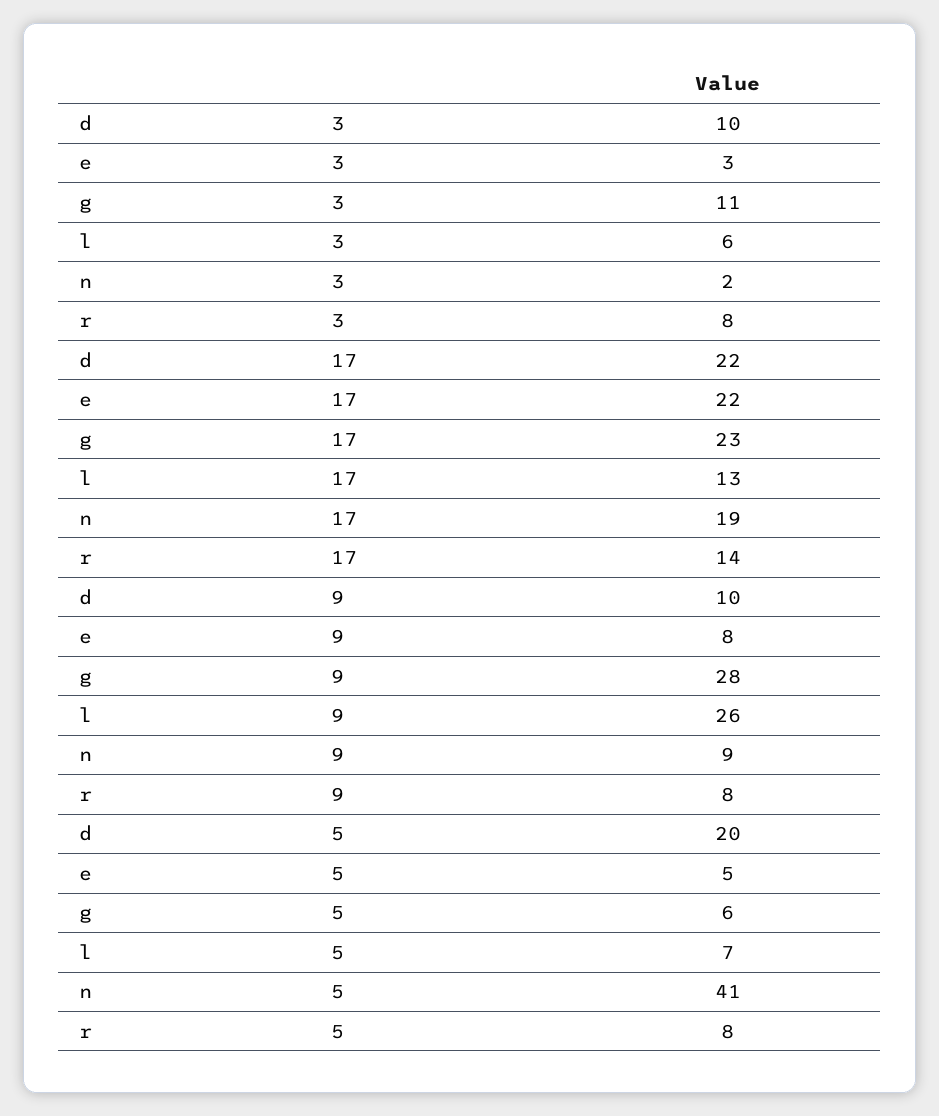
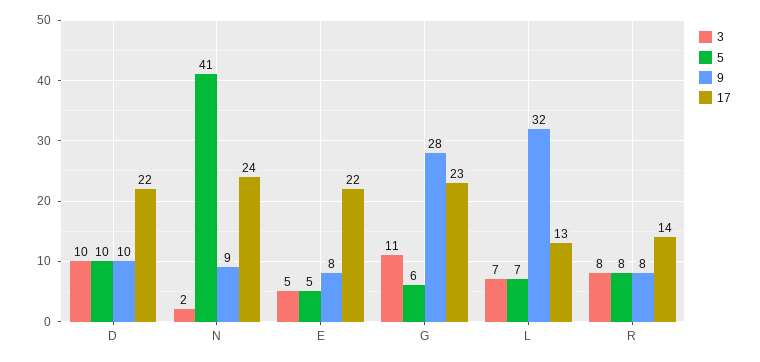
3, e: 3 -> 5
3, l: 6 -> 7
17, n: 19 -> 24
9, l: 26 -> 32
5, d: 20 -> 10

